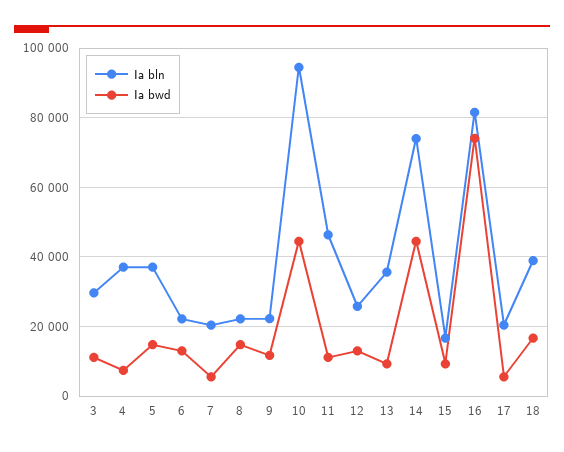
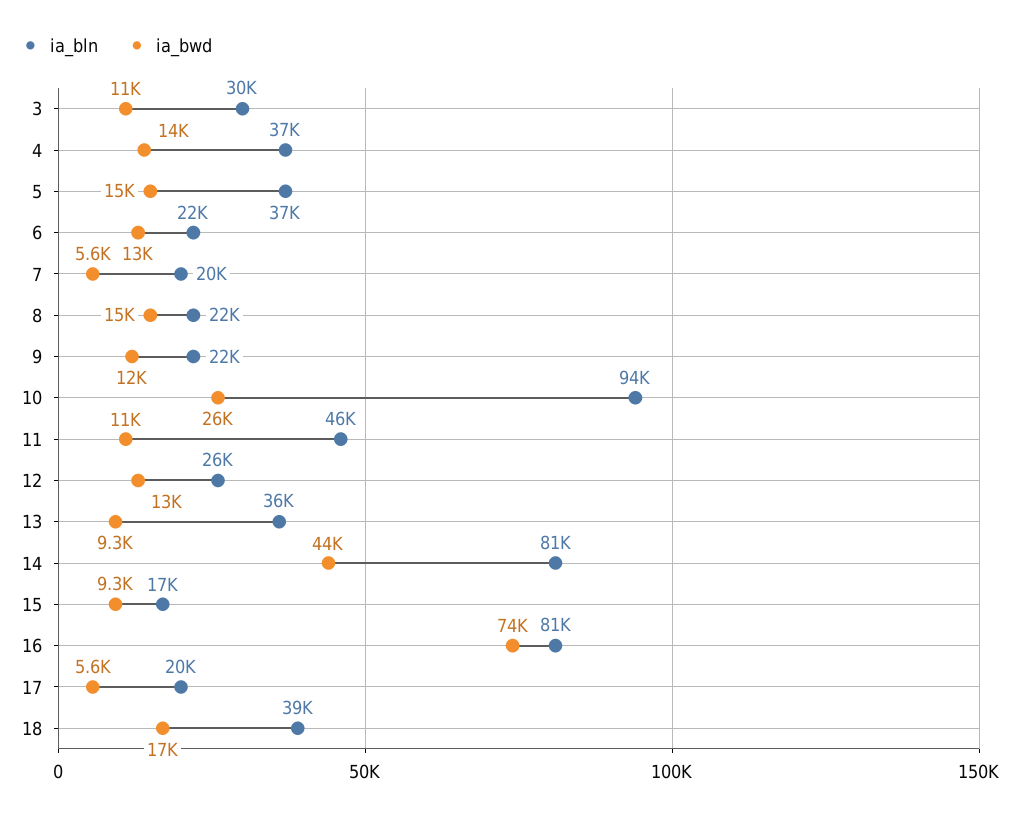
Ia bwd, 4: 8000 -> 14000
Ia bwd, 10: 44000 -> 26000
Ia bln, 14: 74000 -> 81000

